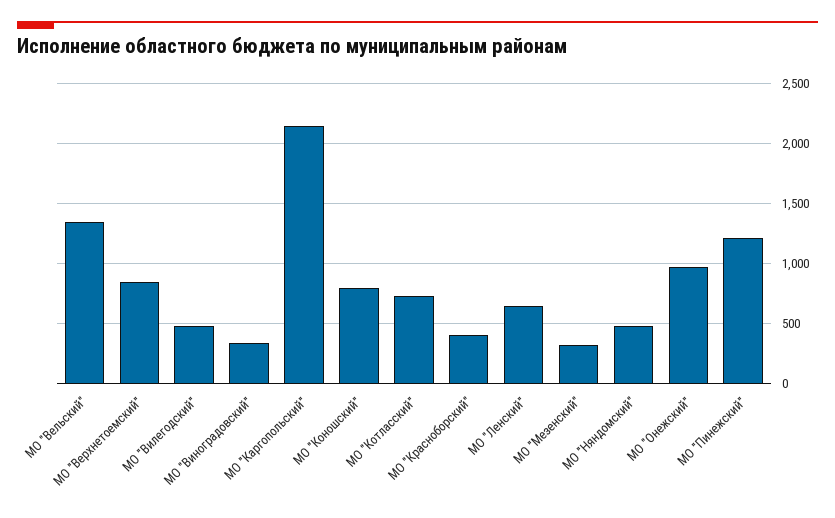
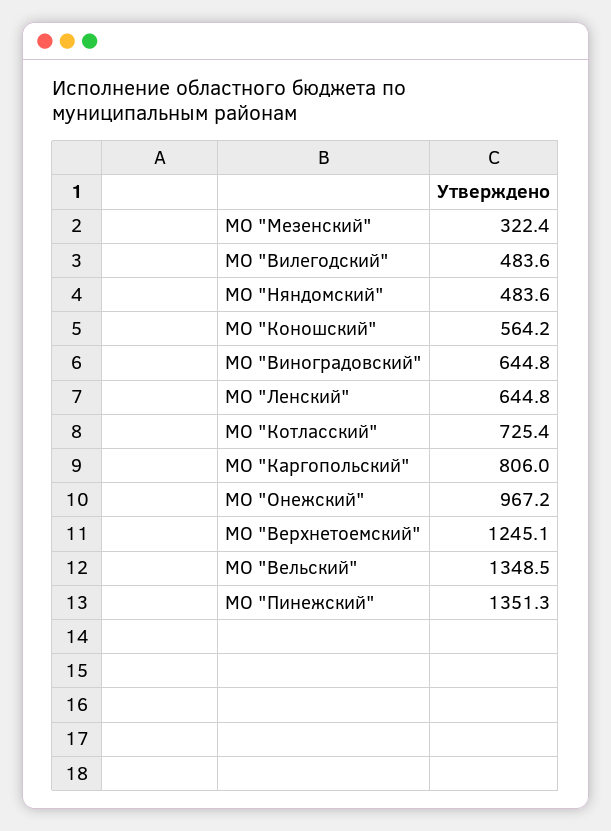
МО "Верхнетоемский": 850 -> 1245.1
МО "Виноградовский": 350 -> 644.8
МО "Каргопольский": 2150 -> 806
МО "Коношский": 800 -> 564.2
МО "Красноборский": 400 -> none
МО "Пинежский": 1200 -> 1351.3

